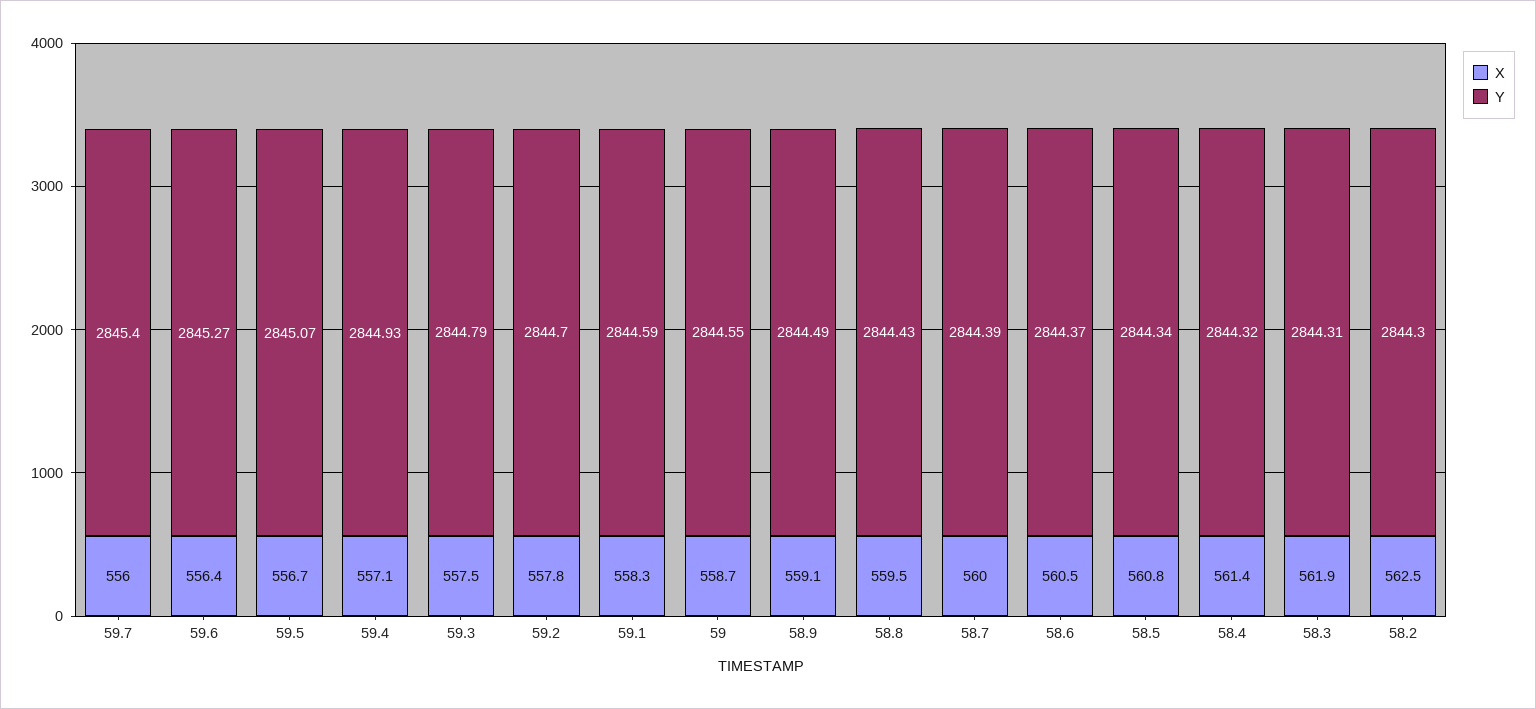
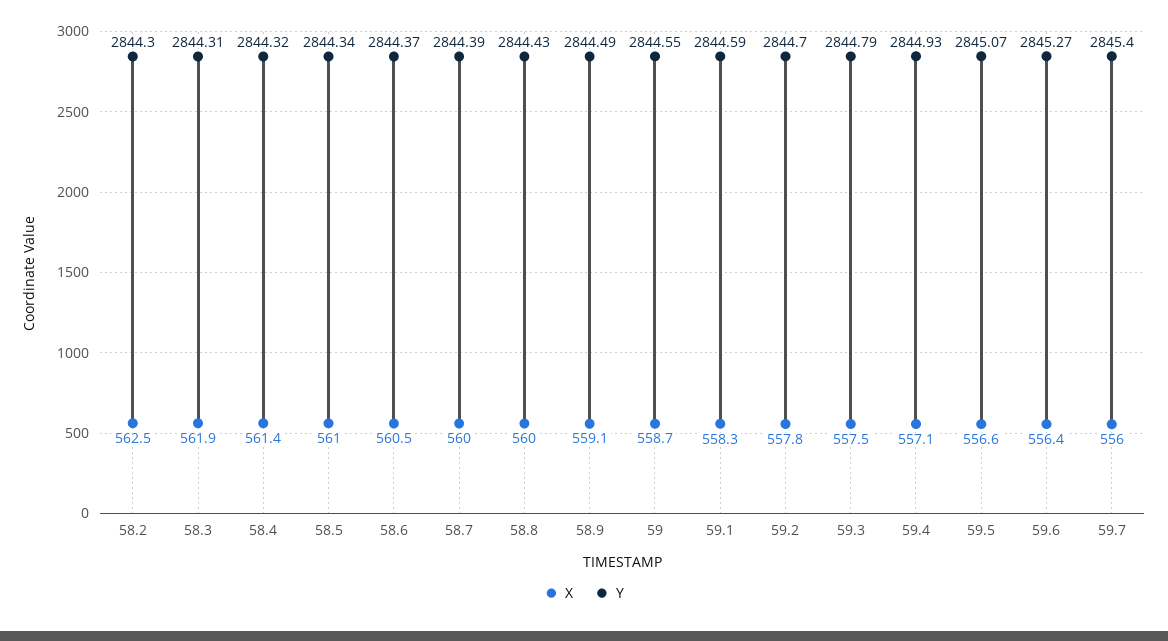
X, 59.5: 556.7 -> 556.6
X, 58.8: 559.5 -> 560
X, 58.5: 560.8 -> 561

